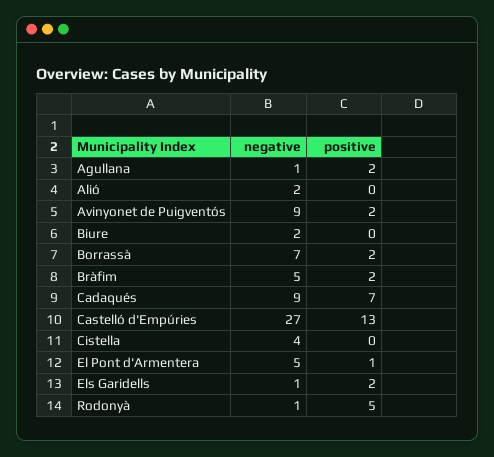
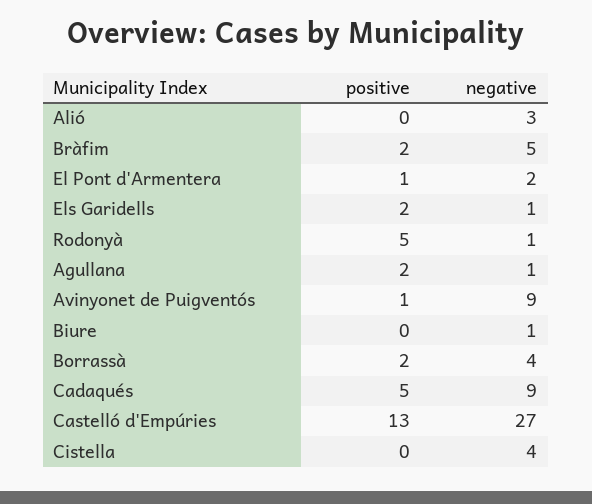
negative, Alió: 2 -> 3
positive, Avinyonet de Puigventós: 2 -> 1
negative, Biure: 2 -> 1
negative, Borrassà: 7 -> 4
positive, Cadaqués: 7 -> 5
negative, El Pont d'Armentera: 5 -> 2

